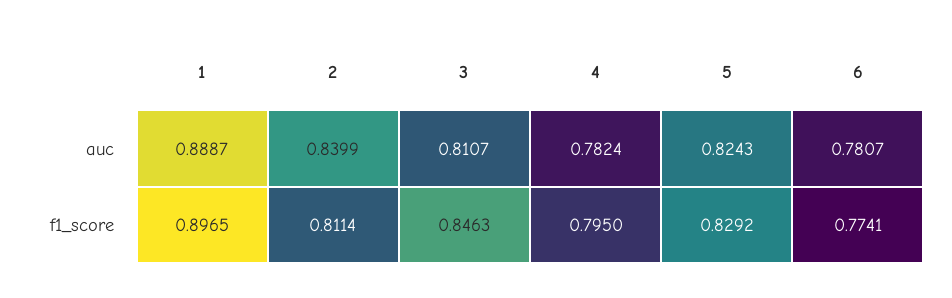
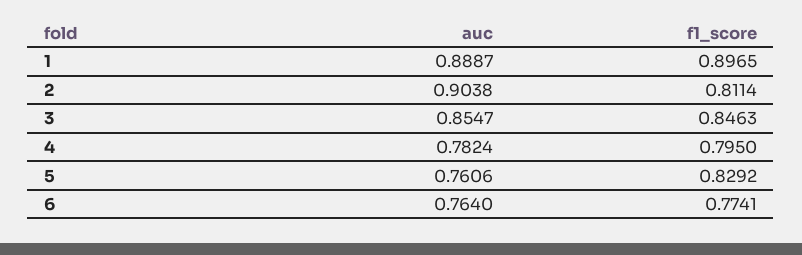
2, auc: 0.8399 -> 0.9038
3, auc: 0.8107 -> 0.8547
5, auc: 0.8243 -> 0.7606
6, auc: 0.7807 -> 0.764

